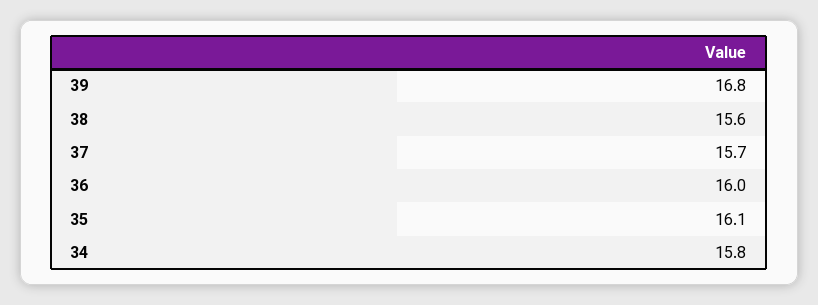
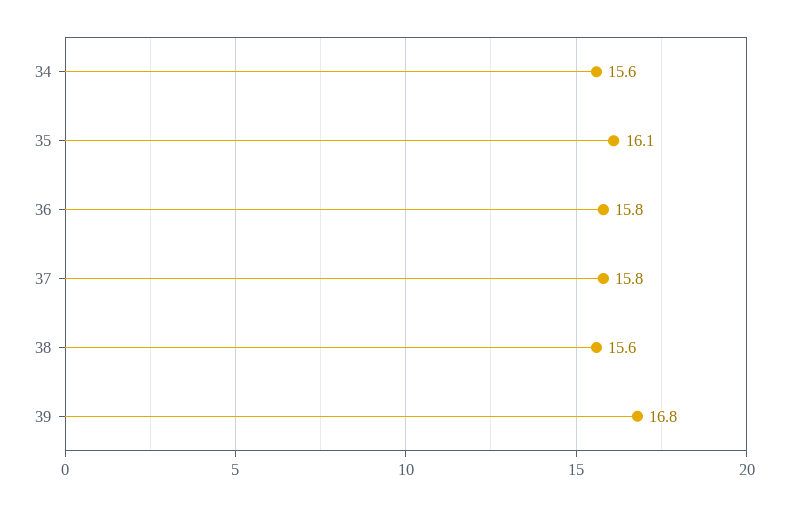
37: 15.7 -> 15.8
36: 16 -> 15.8
34: 15.8 -> 15.6

